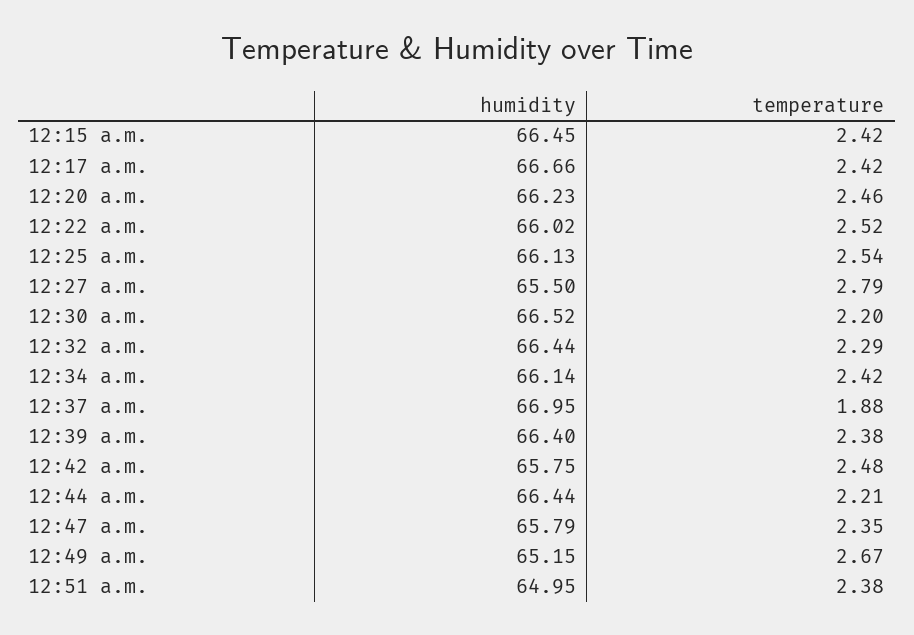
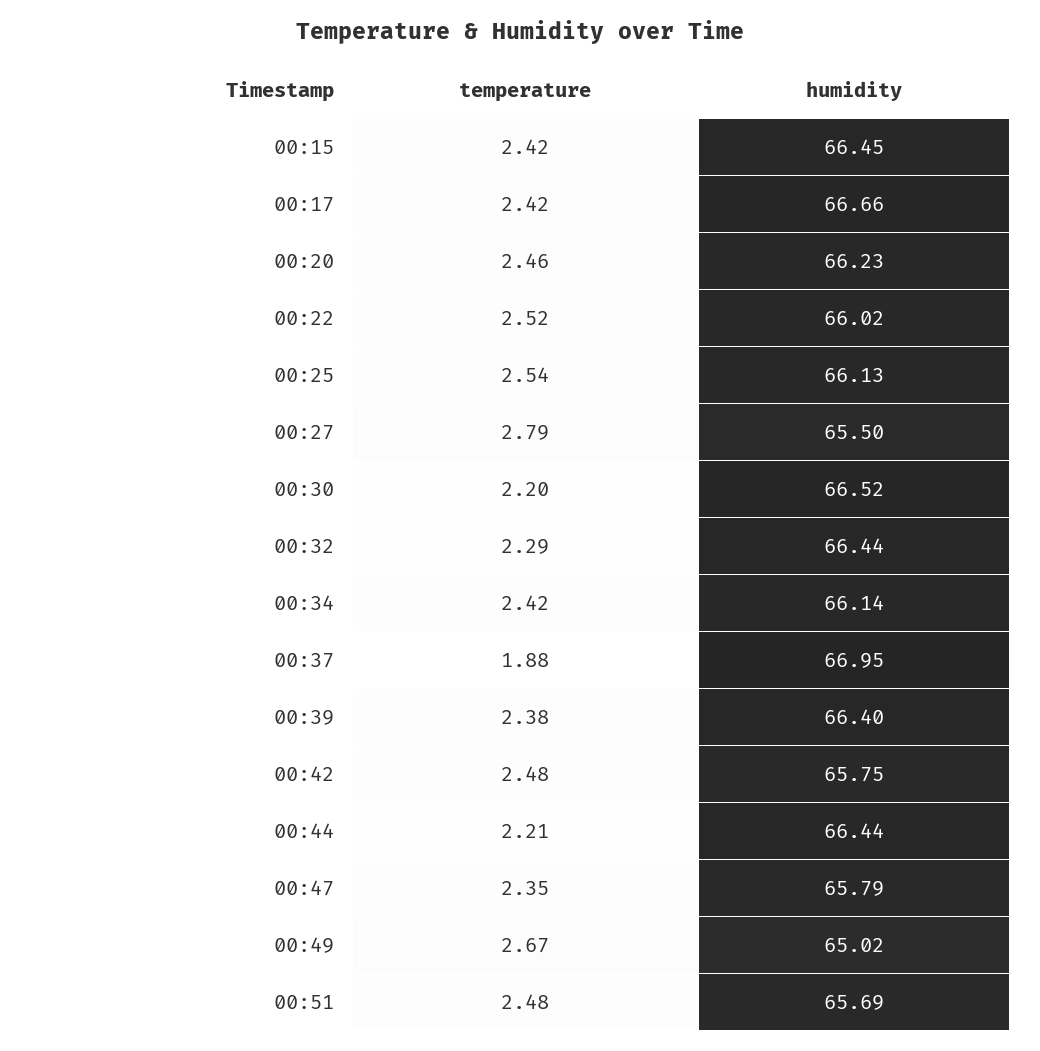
humidity, 12:49 a.m.: 65.15 -> 65.02
humidity, 12:51 a.m.: 64.95 -> 65.69
temperature, 12:51 a.m.: 2.38 -> 2.48

